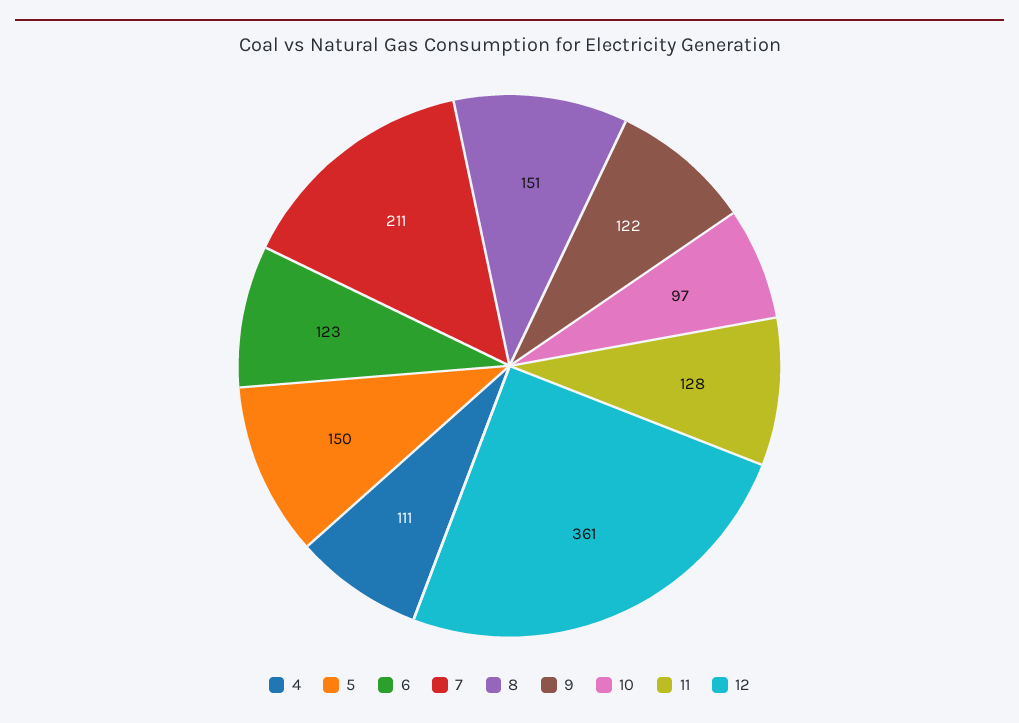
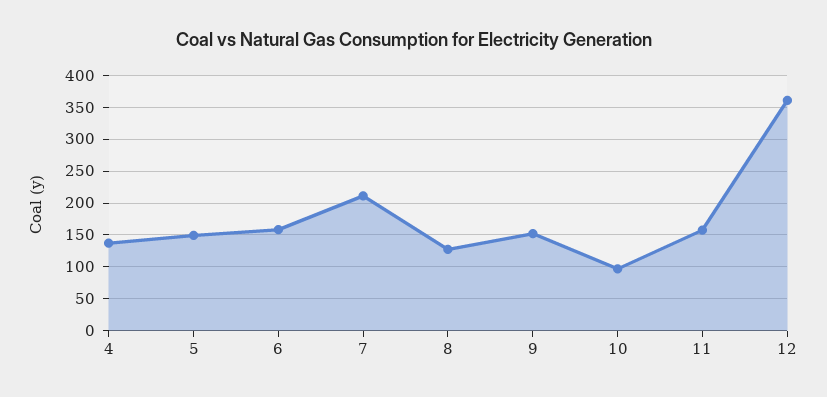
4: 111 -> 140
6: 123 -> 160
8: 151 -> 130
9: 122 -> 150
11: 128 -> 160

